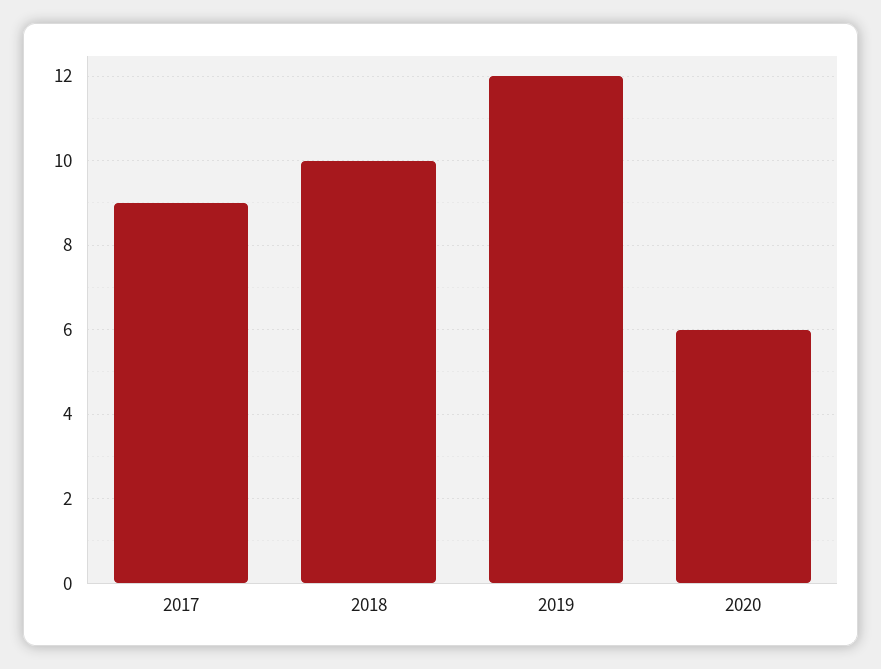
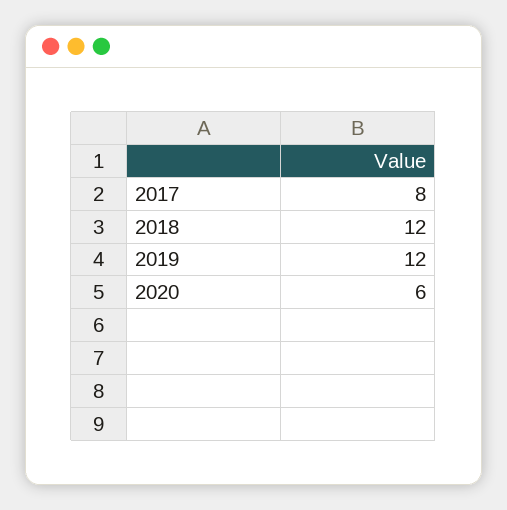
2017: 9 -> 8
2018: 10 -> 12

